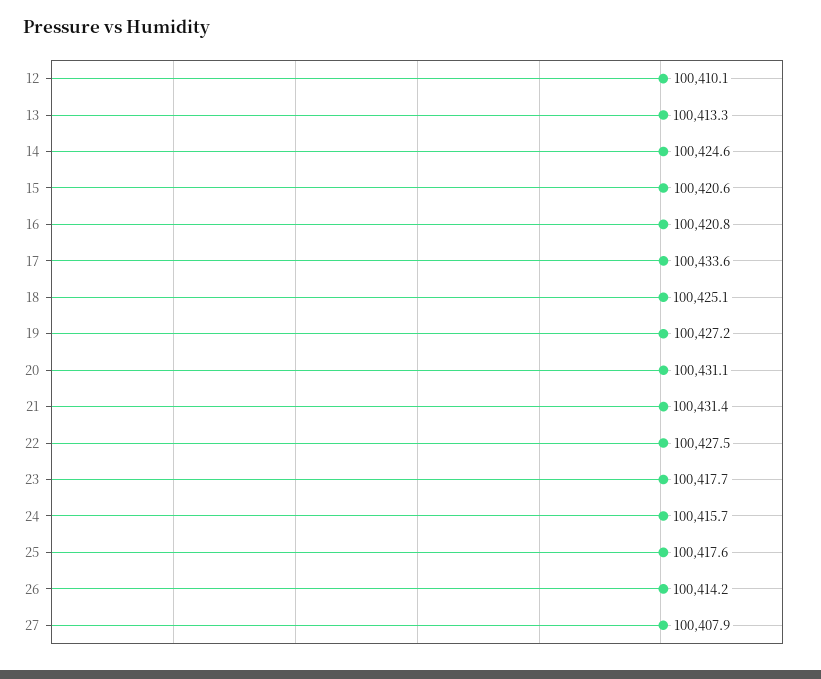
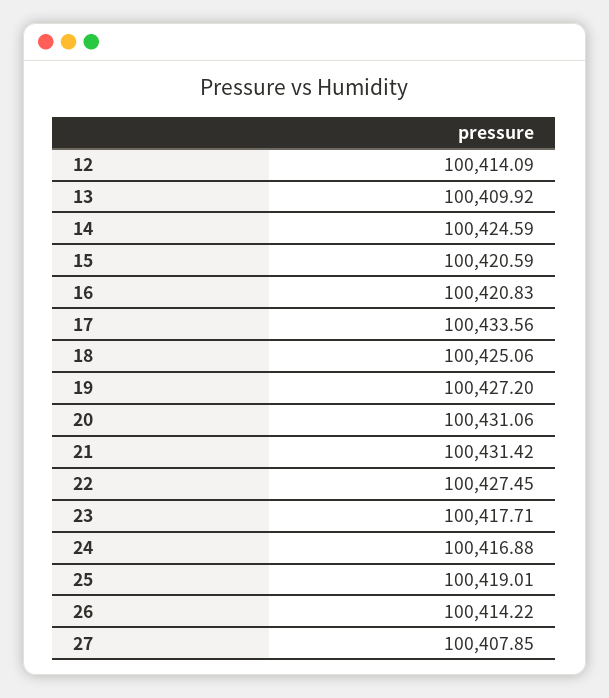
12: 100410.1 -> 100414.09
13: 100413.3 -> 100409.92
24: 100415.7 -> 100416.88
25: 100417.6 -> 100419.01

